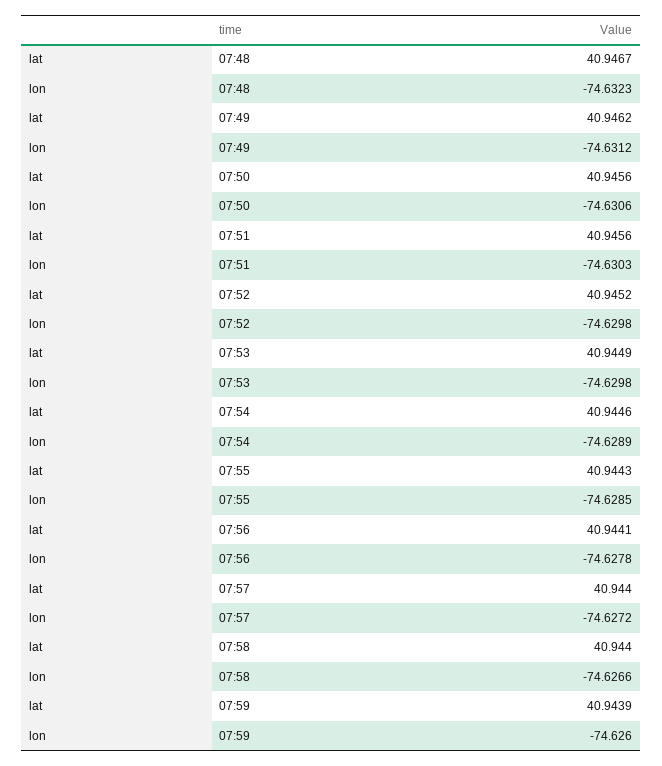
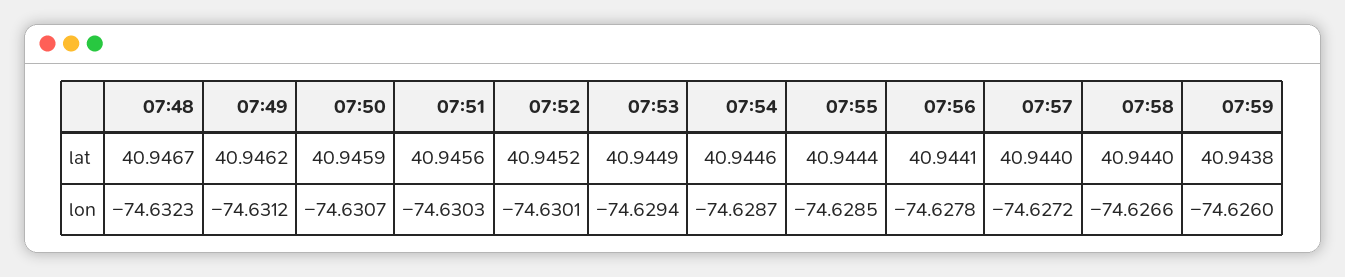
lat, 07:50: 40.9456 -> 40.9459
lon, 07:50: -74.6306 -> -74.6307
lon, 07:52: -74.6298 -> -74.6301
lon, 07:53: -74.6298 -> -74.6294
lon, 07:54: -74.6289 -> -74.6287
lat, 07:55: 40.9443 -> 40.9444
lat, 07:59: 40.9439 -> 40.9438

